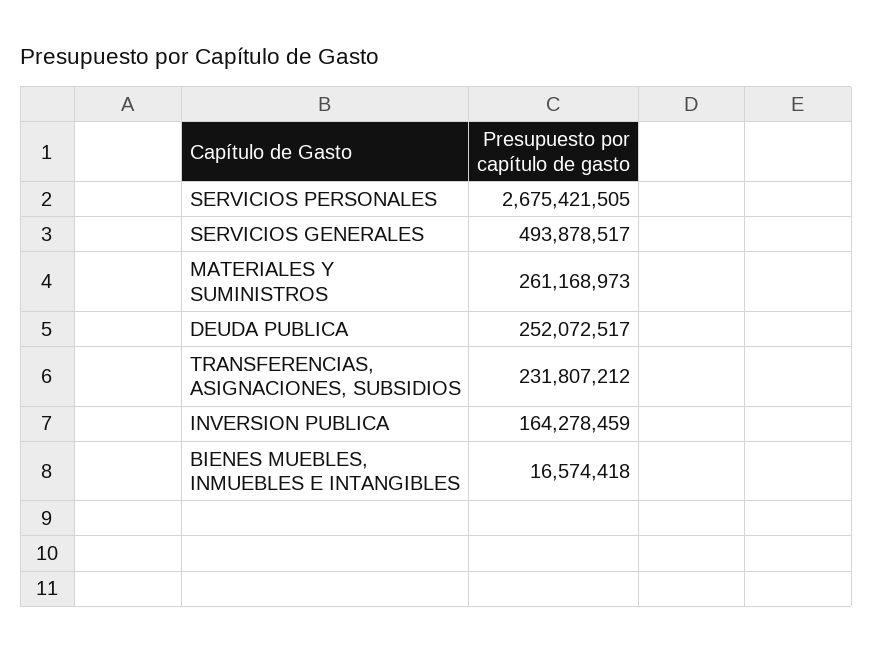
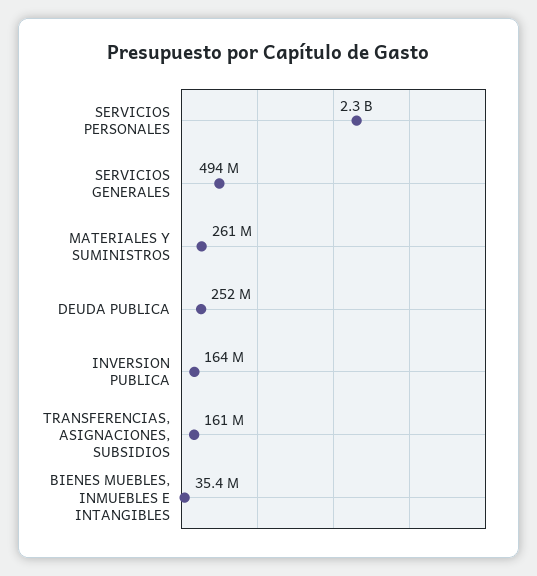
SERVICIOS PERSONALES: 2675421505 -> 2300000000
TRANSFERENCIAS, ASIGNACIONES, SUBSIDIOS: 231807212 -> 161000000
BIENES MUEBLES, INMUEBLES E INTANGIBLES: 16574418 -> 35400000

